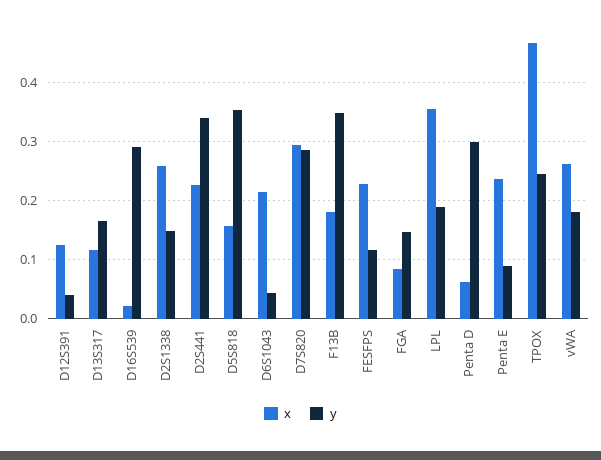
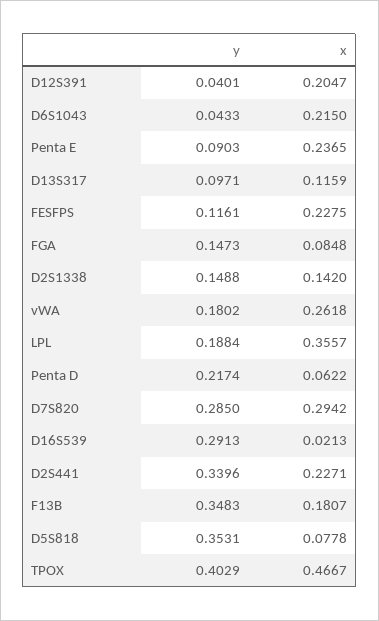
x, D12S391: 0.12 -> 0.2047
y, D13S317: 0.16 -> 0.0971
x, D2S1338: 0.26 -> 0.142
x, D5S818: 0.16 -> 0.0778
y, Penta D: 0.3 -> 0.2174
y, TPOX: 0.24 -> 0.4029

